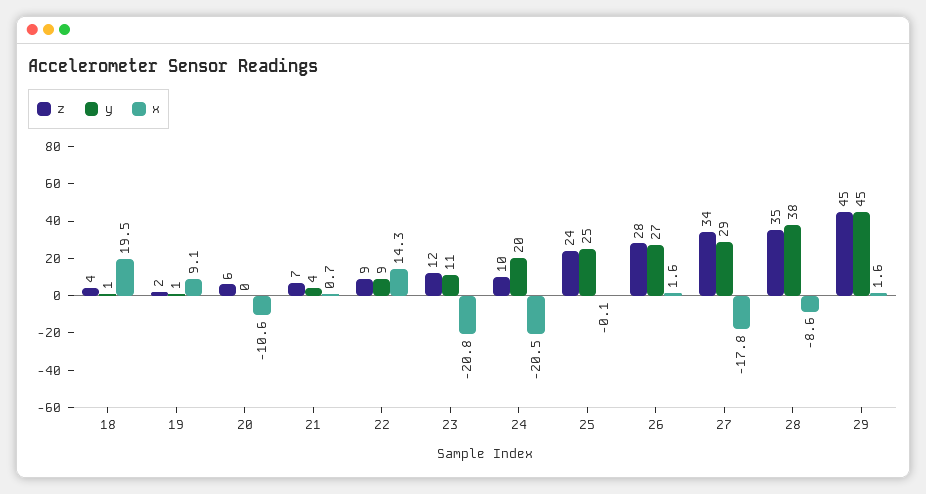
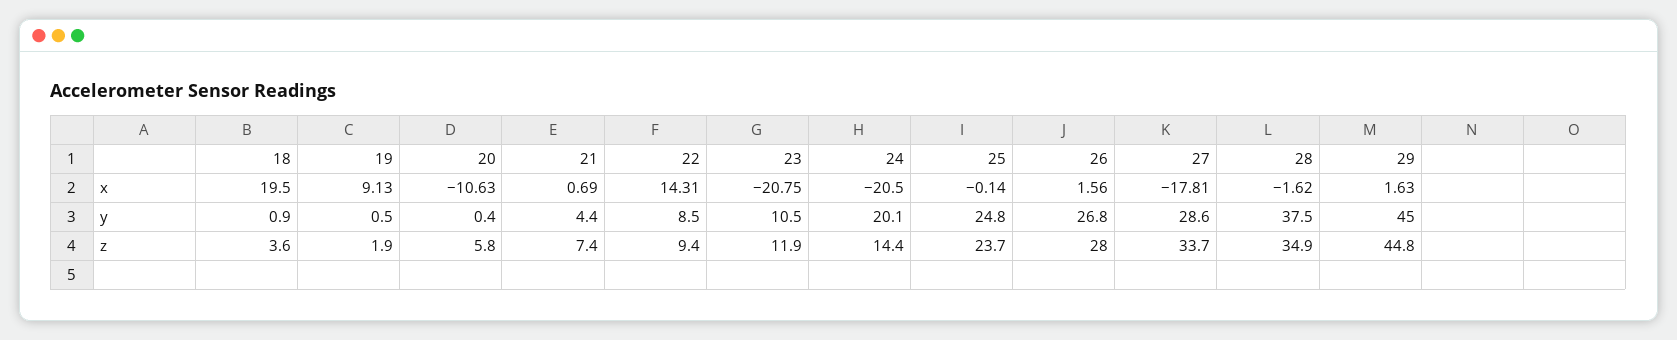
z, 24: 10 -> 14.4
x, 28: -8.6 -> -1.62

